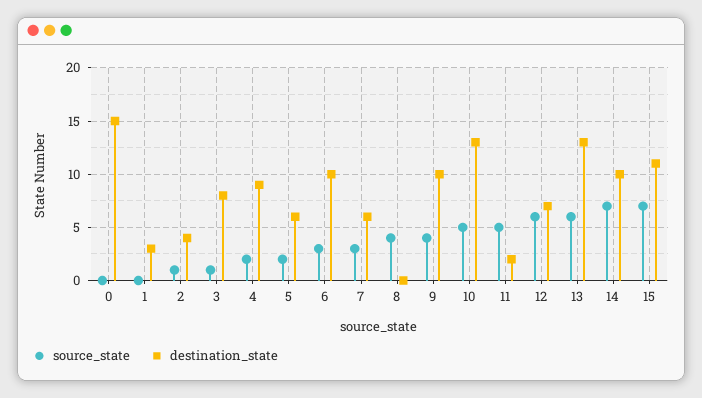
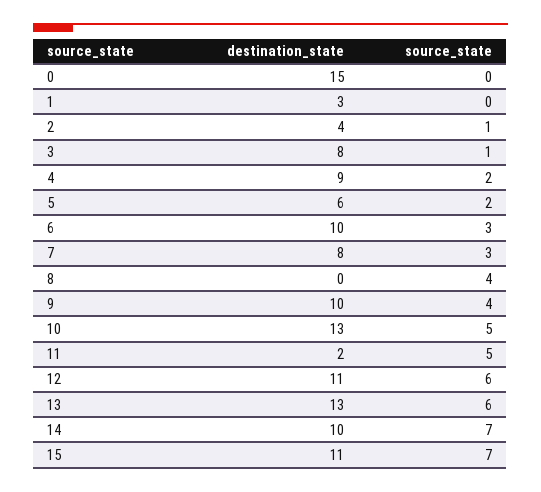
destination_state, 7: 6 -> 8
destination_state, 12: 7 -> 11

